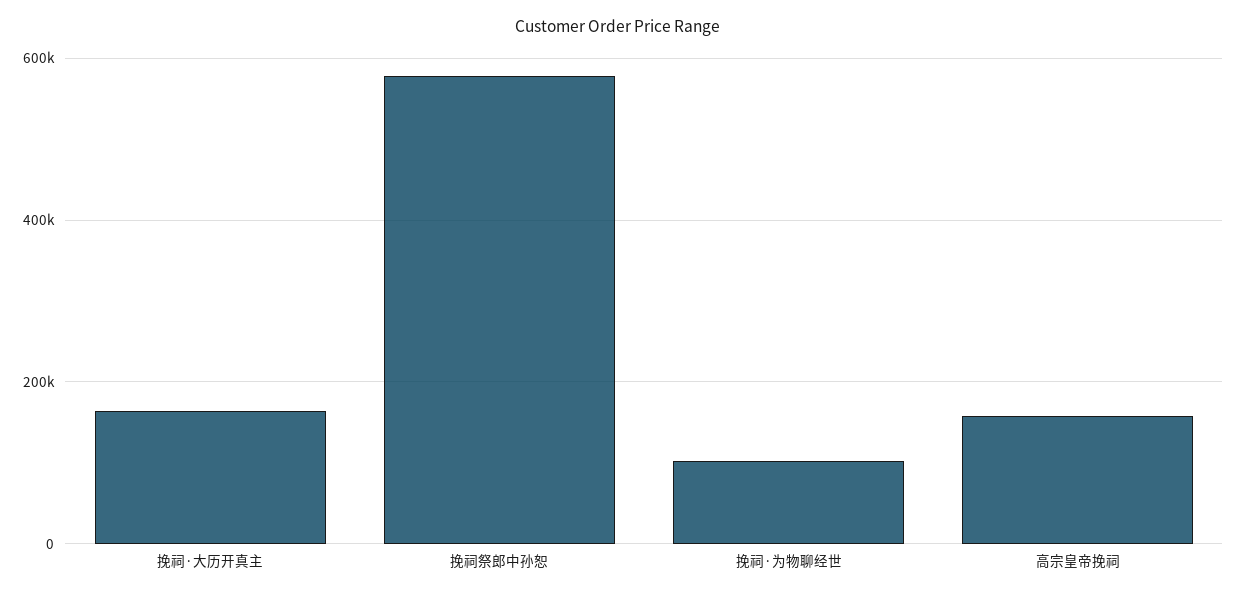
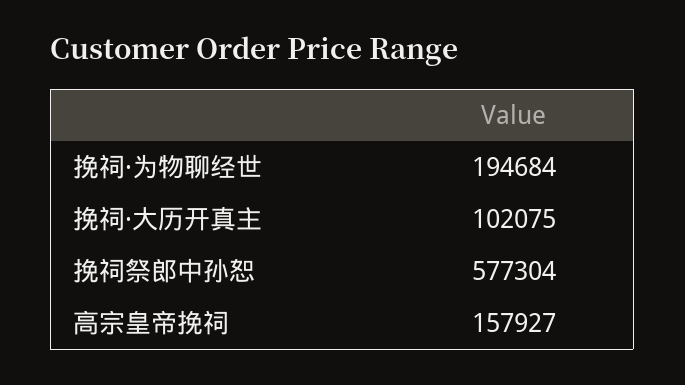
挽祠·大历开真主: 160000 -> 102075
挽祠·为物聊经世: 100000 -> 194684

